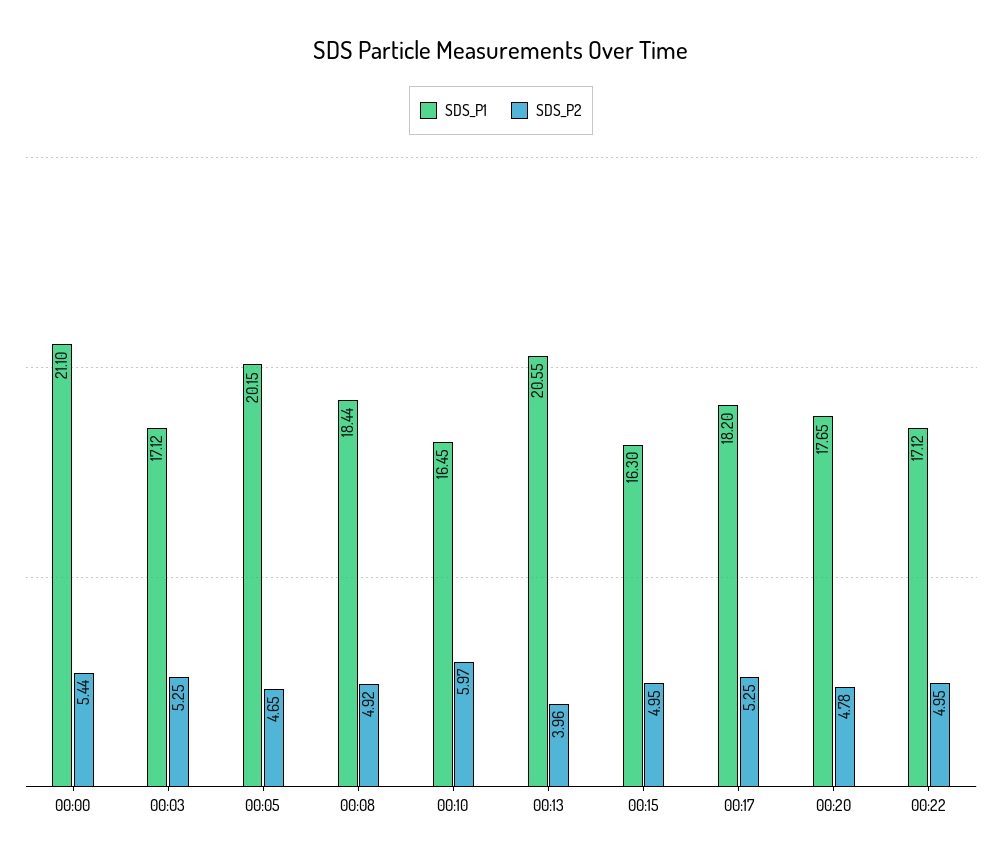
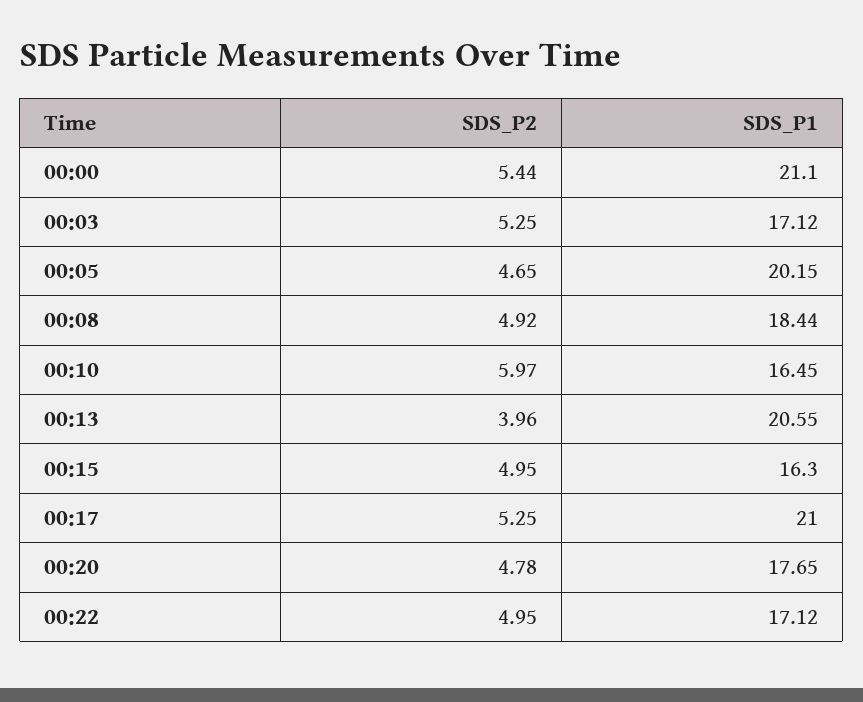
SDS_P1, 00:17: 18.2 -> 21

